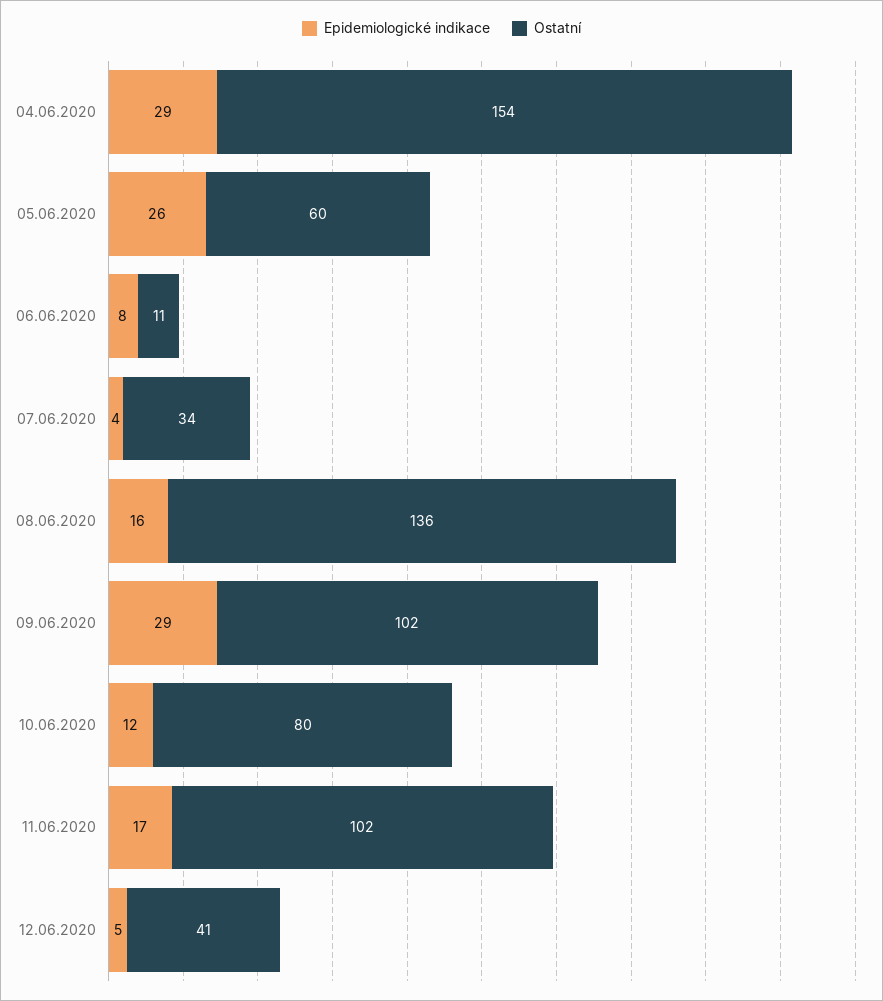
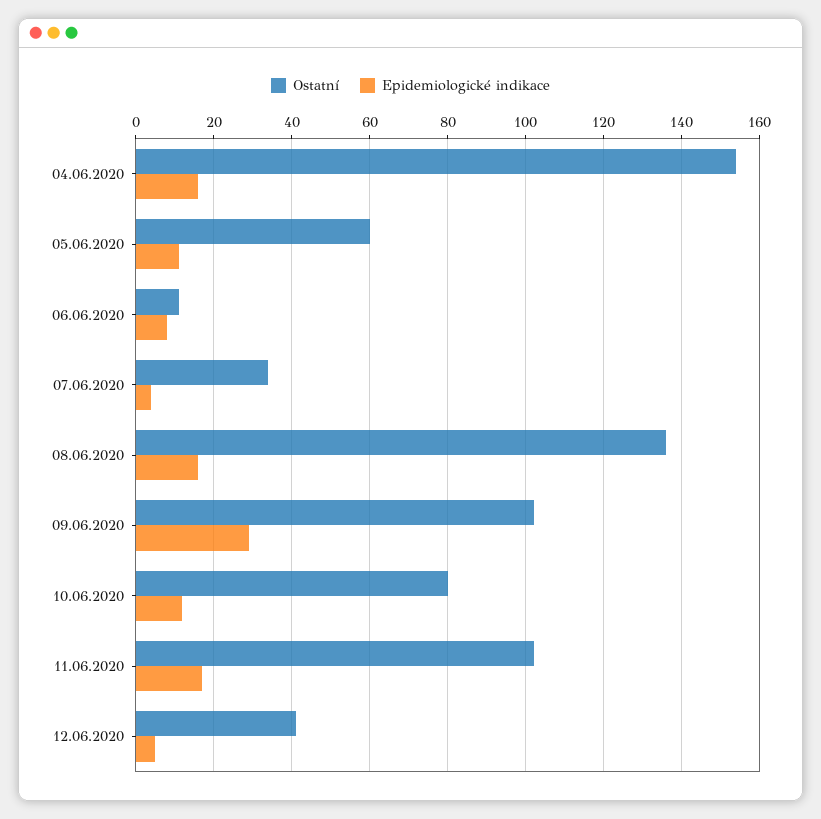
Epidemiologické indikace, 04.06.2020: 29 -> 15
Epidemiologické indikace, 05.06.2020: 26 -> 10

